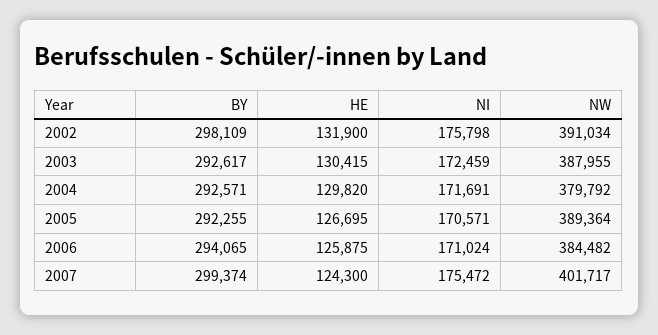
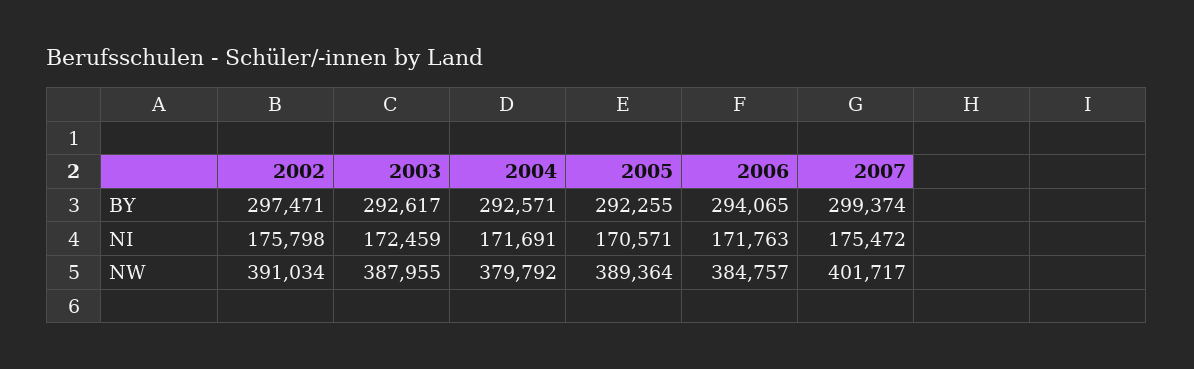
BY, 2002: 298109 -> 297471
HE, 2002: 131900 -> none
HE, 2003: 130415 -> none
HE, 2004: 129820 -> none
HE, 2005: 126695 -> none
HE, 2006: 125875 -> none
NI, 2006: 171024 -> 171763
NW, 2006: 384482 -> 384757
HE, 2007: 124300 -> none

